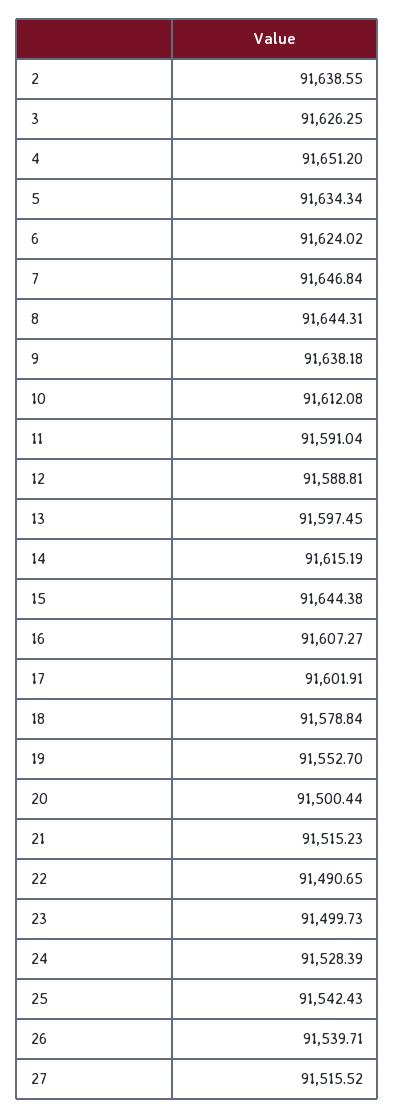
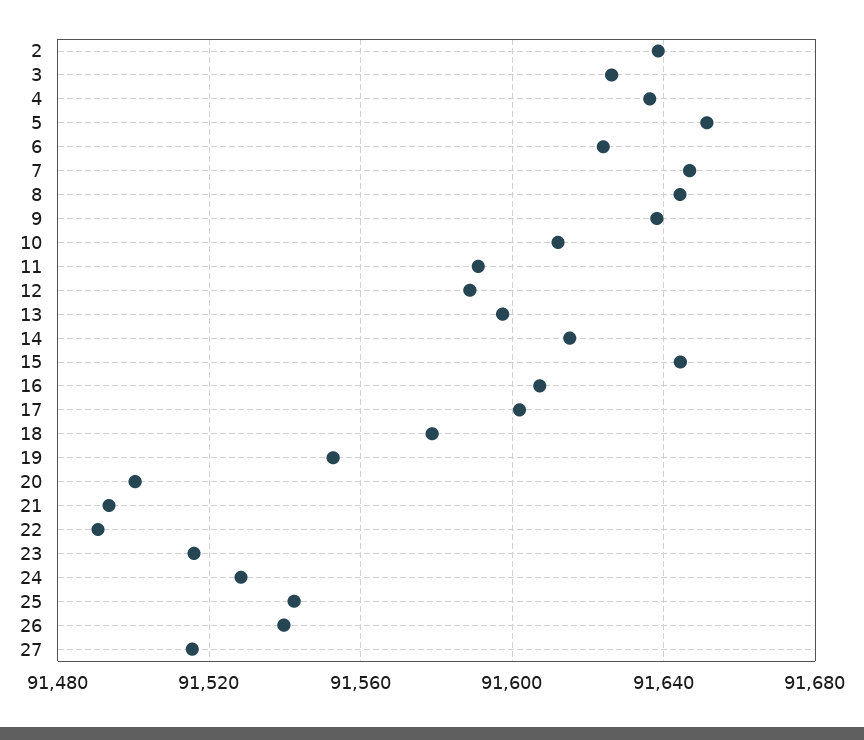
4: 91651.2 -> 91635
5: 91634.34 -> 91650
21: 91515.23 -> 91495
23: 91499.73 -> 91515

